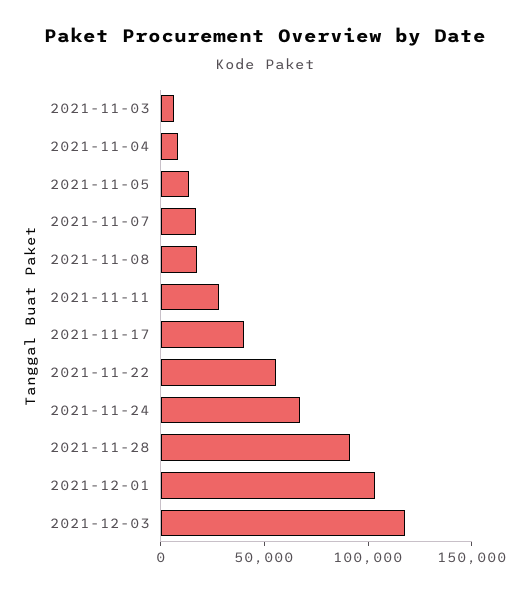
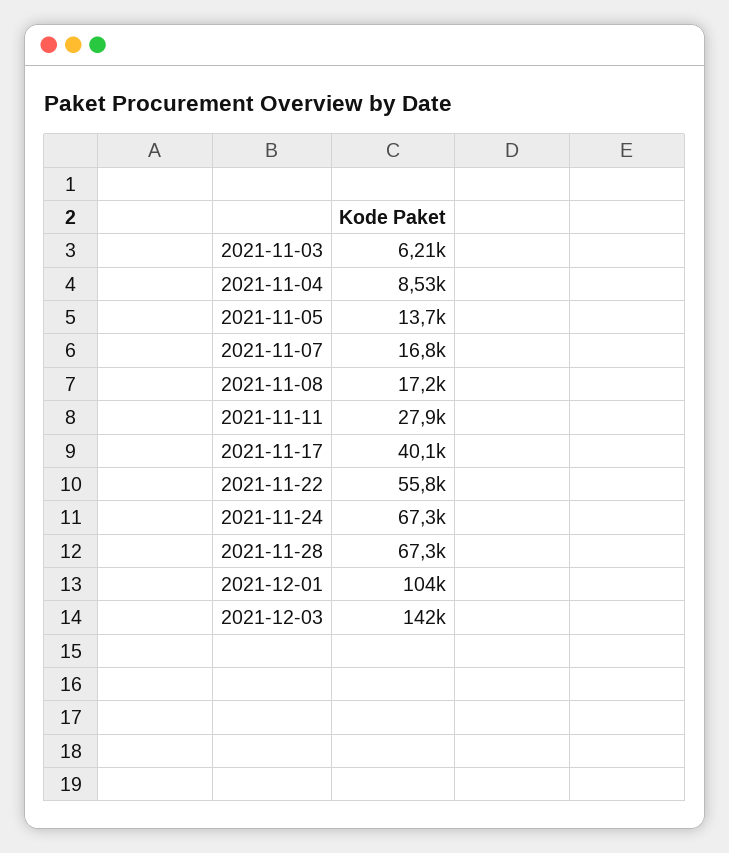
2021-11-28: 90000 -> 67300
2021-12-03: 120000 -> 142000

